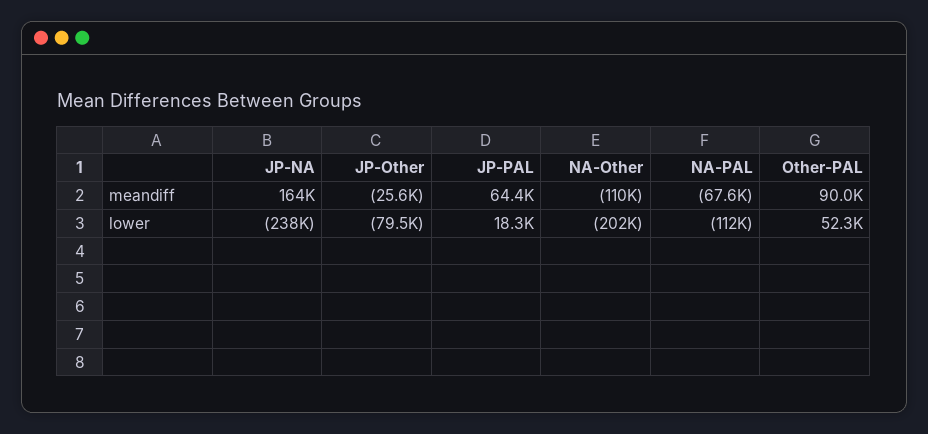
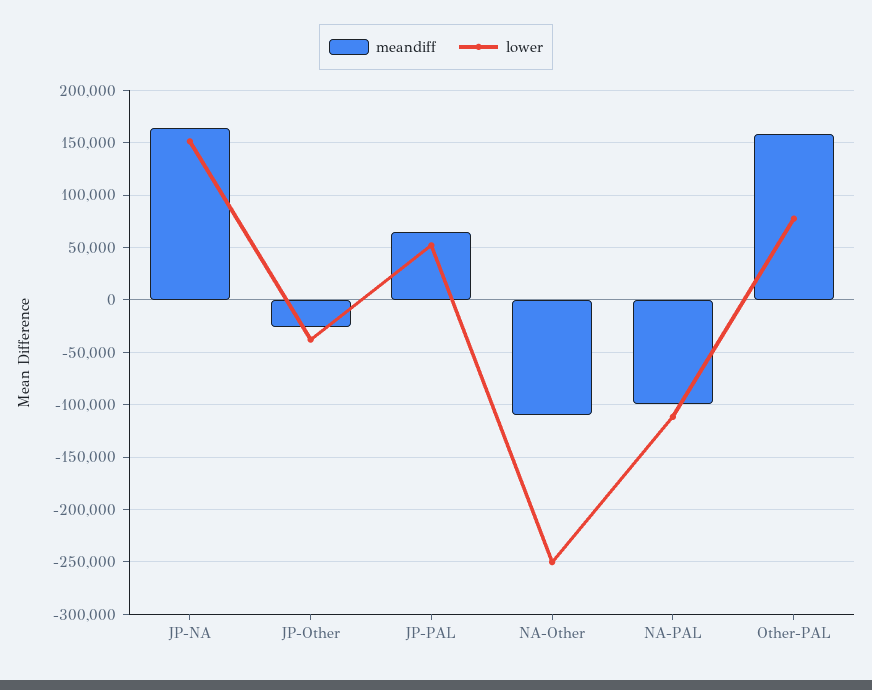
meandiff, NA-PAL: -67600 -> -100000
meandiff, Other-PAL: 90000 -> 160000
lower, JP-NA: -238000 -> 150000
lower, JP-Other: -79500 -> -40000
lower, JP-PAL: 18300 -> 50000
lower, NA-Other: -202000 -> -250000
lower, Other-PAL: 52300 -> 80000

